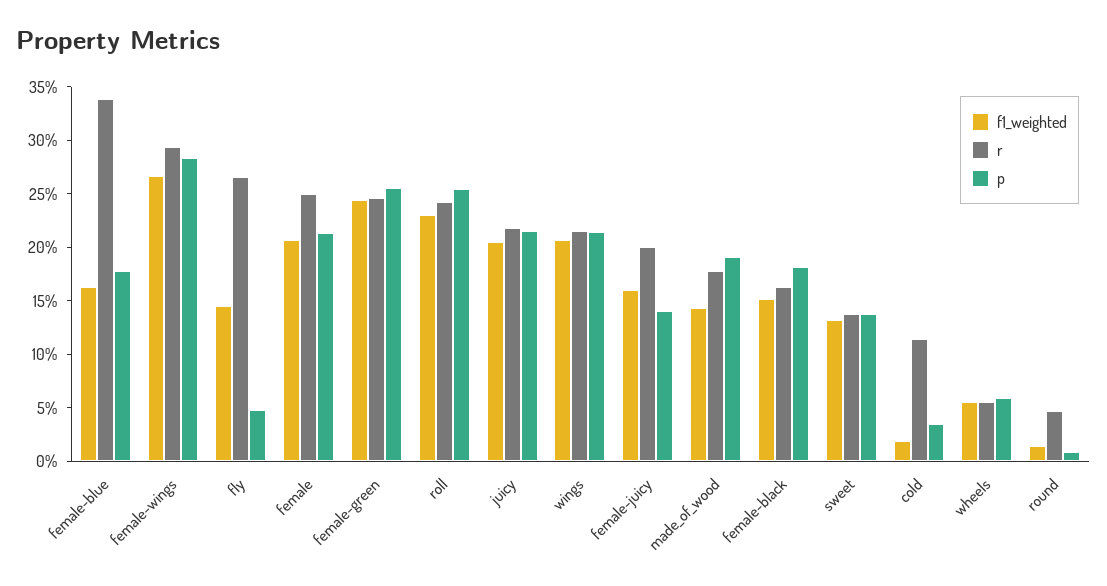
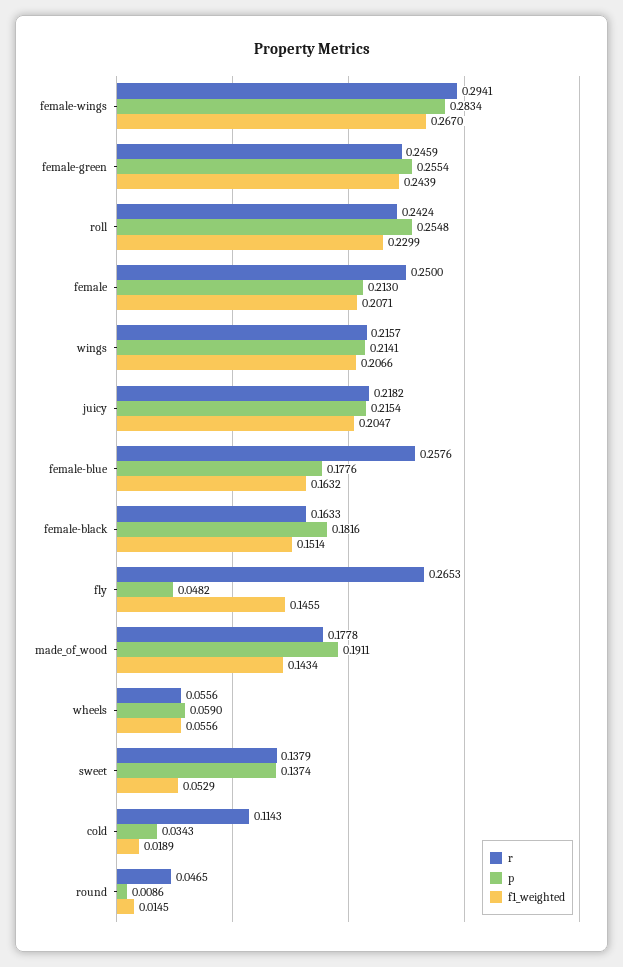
r, female-blue: 0.34 -> 0.2576
f1_weighted, female-juicy: 0.16 -> none
r, female-juicy: 0.2 -> none
p, female-juicy: 0.14 -> none
f1_weighted, sweet: 0.13 -> 0.0529

